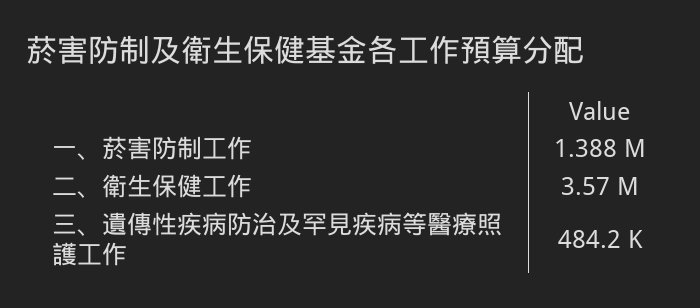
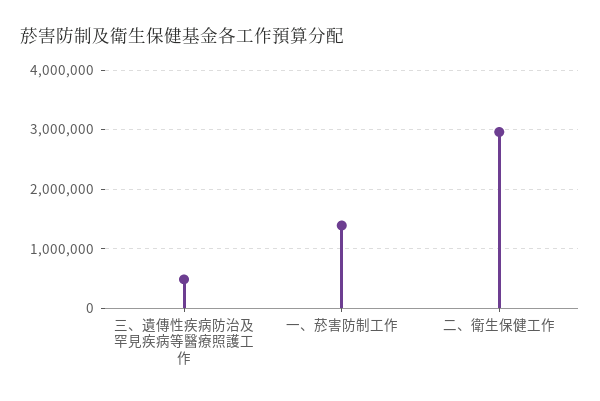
二、衛生保健工作: 3570000 -> 3000000

